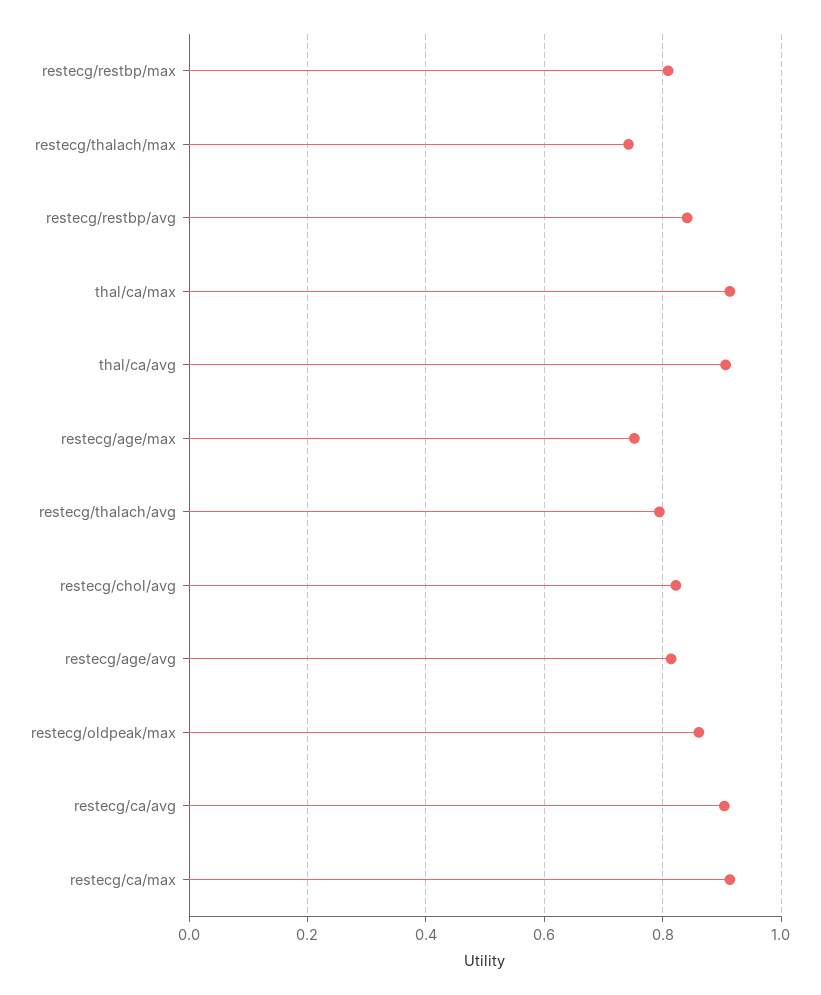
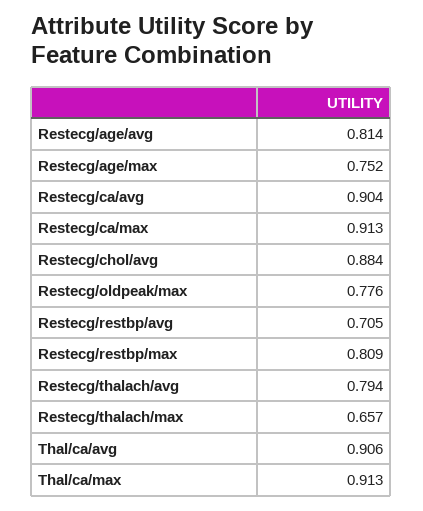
restecg/thalach/max: 0.74 -> 0.657
restecg/restbp/avg: 0.84 -> 0.705
restecg/chol/avg: 0.82 -> 0.884
restecg/oldpeak/max: 0.86 -> 0.776

